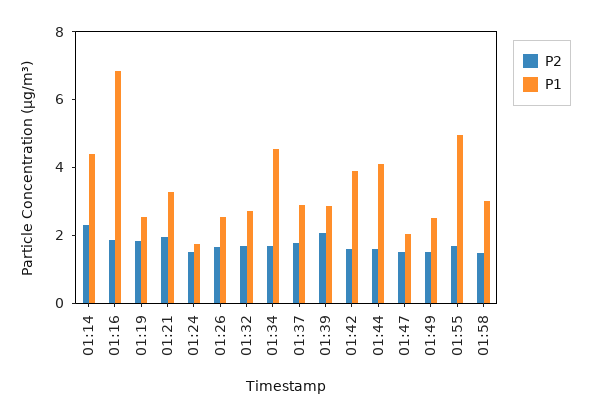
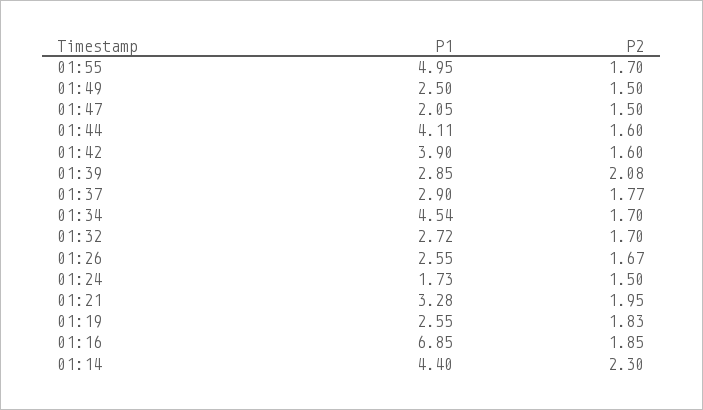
P2, 01:58: 1.5 -> none
P1, 01:58: 3 -> none

